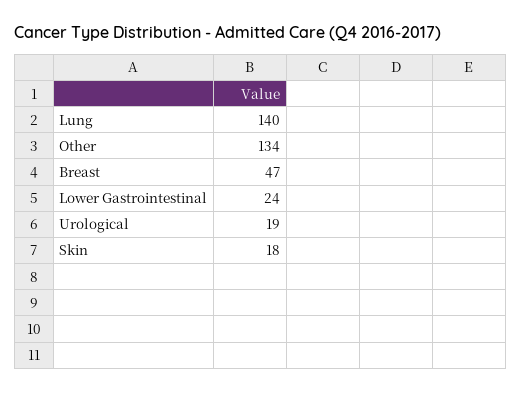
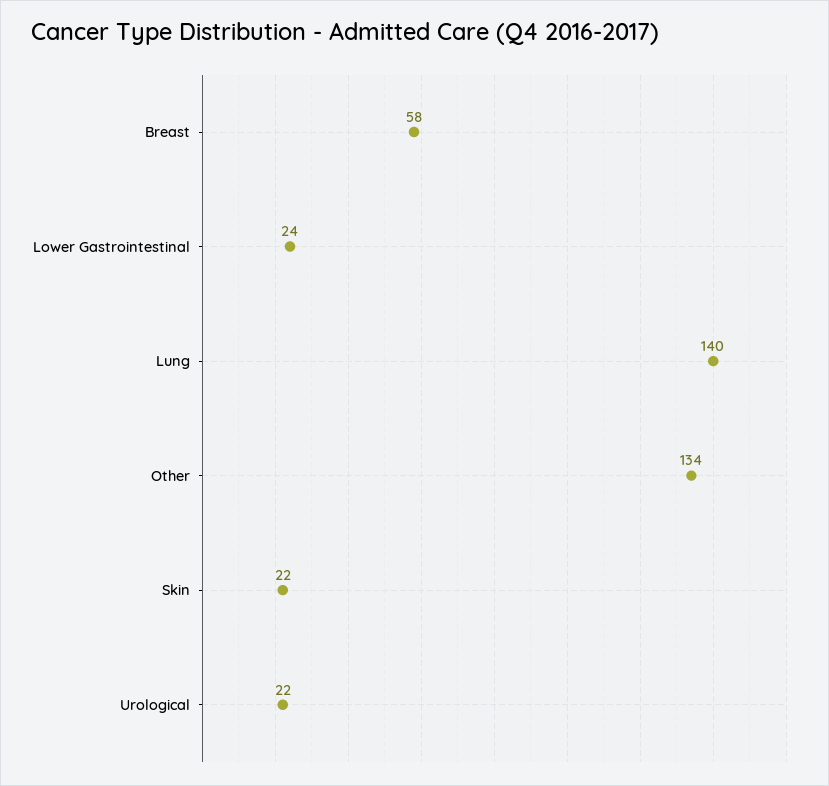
Breast: 47 -> 58
Urological: 19 -> 22
Skin: 18 -> 22

